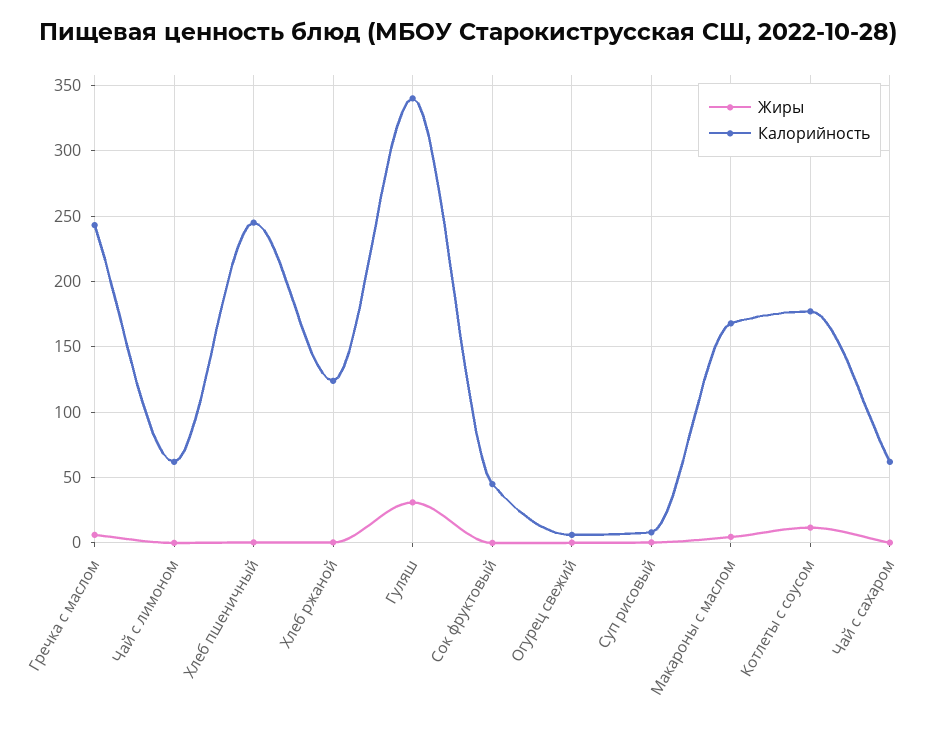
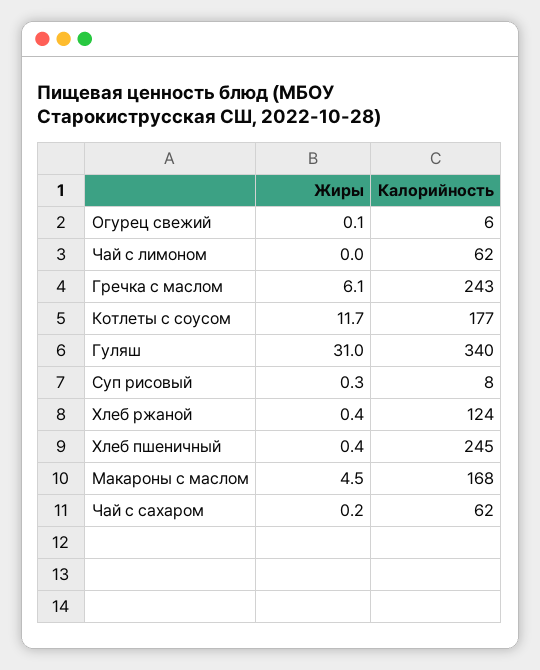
Жиры, Сок фруктовый: 0 -> none
Калорийность, Сок фруктовый: 45 -> none

